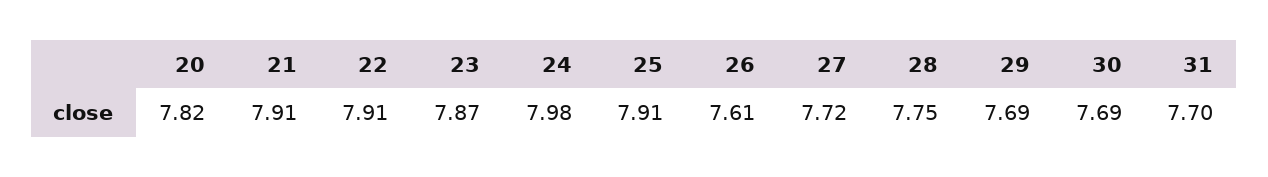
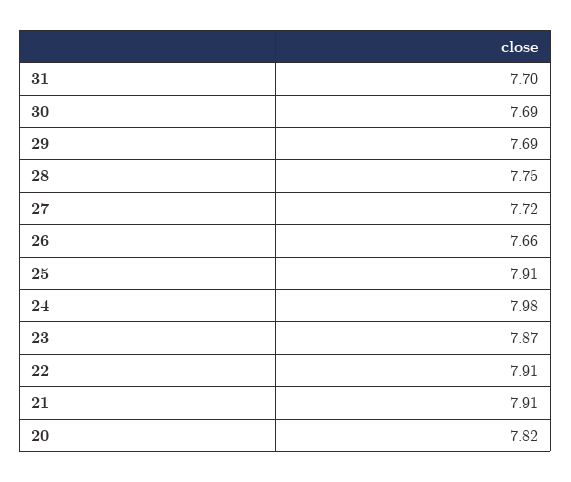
26: 7.61 -> 7.66

